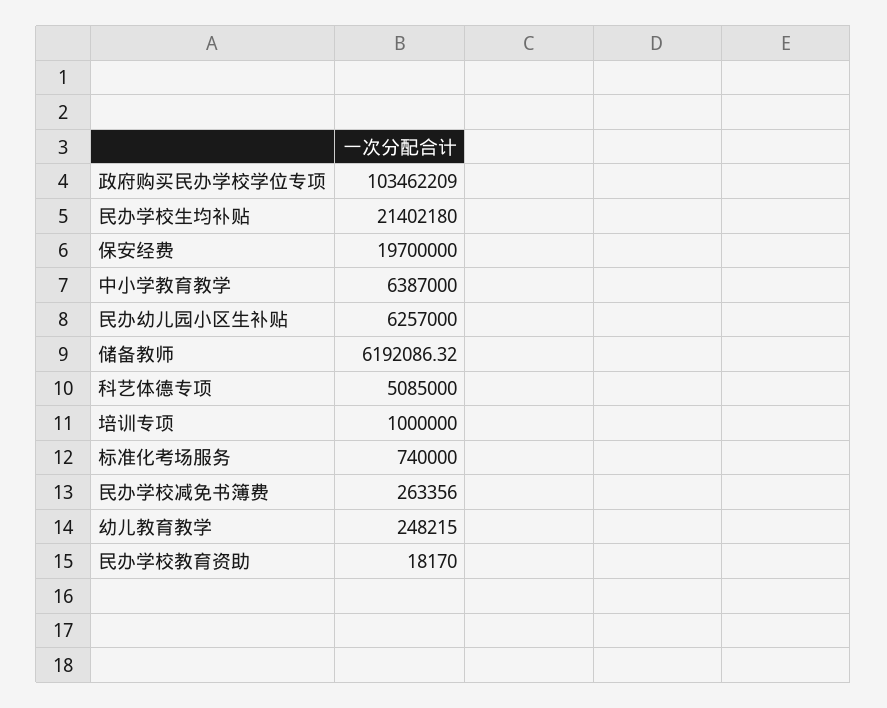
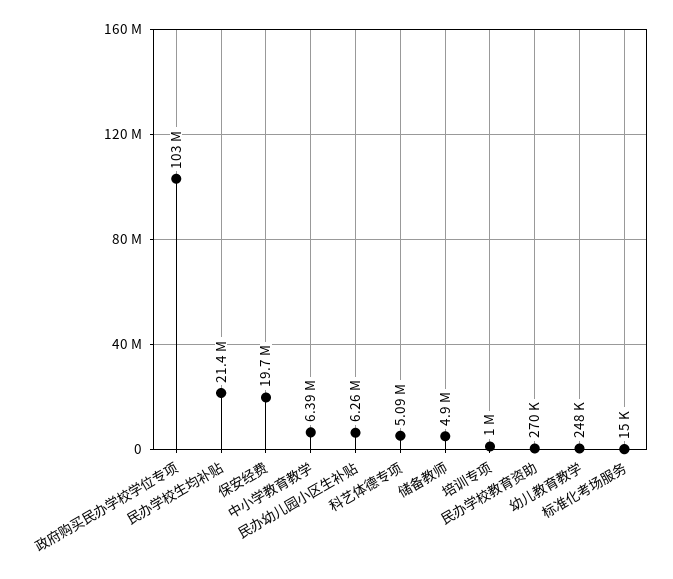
储备教师: 6192086.32 -> 4900000
标准化考场服务: 740000 -> 15000
民办学校减免书簿费: 263356 -> none
民办学校教育资助: 18170 -> 270000

